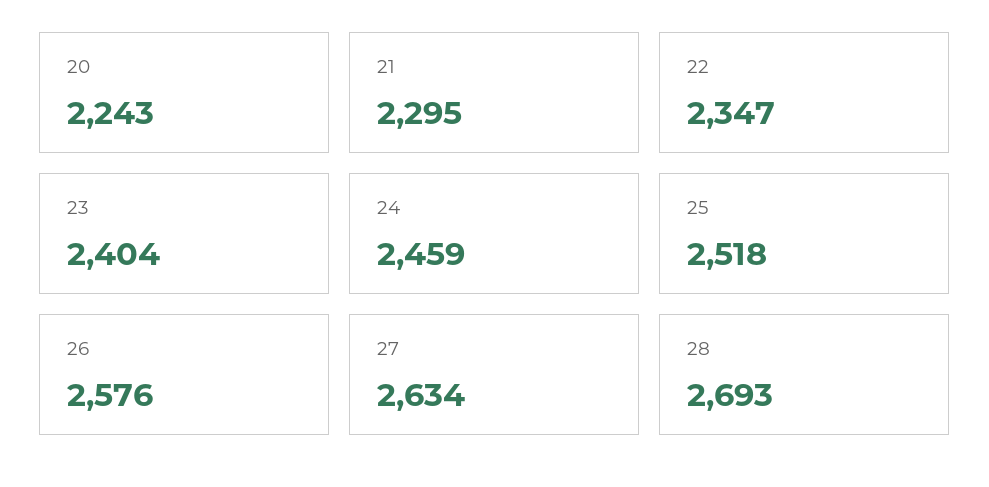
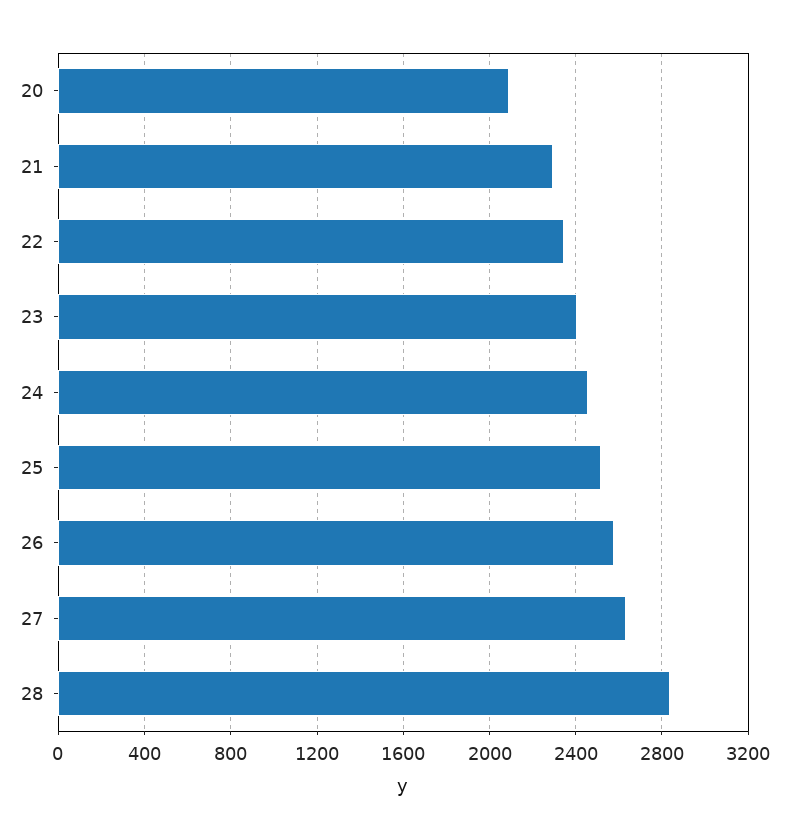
20: 2243 -> 2100
28: 2693 -> 2850

